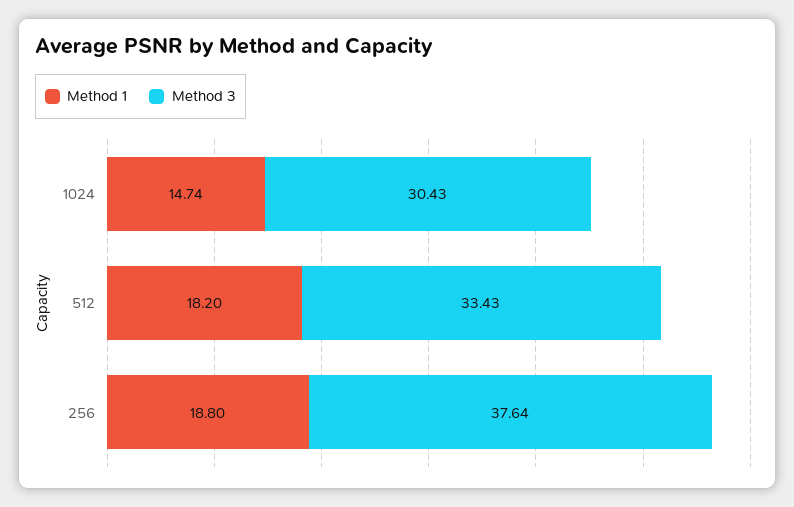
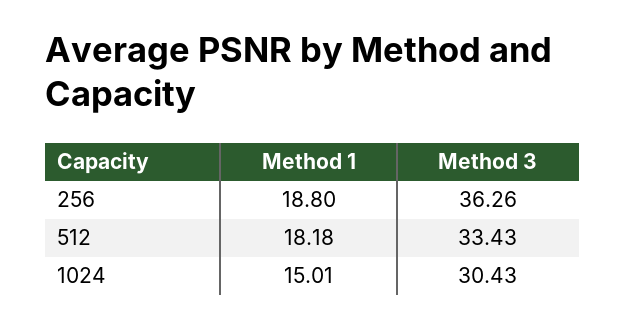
Method 1, 1024: 14.74 -> 15.01
Method 1, 512: 18.2 -> 18.18
Method 3, 256: 37.64 -> 36.26

